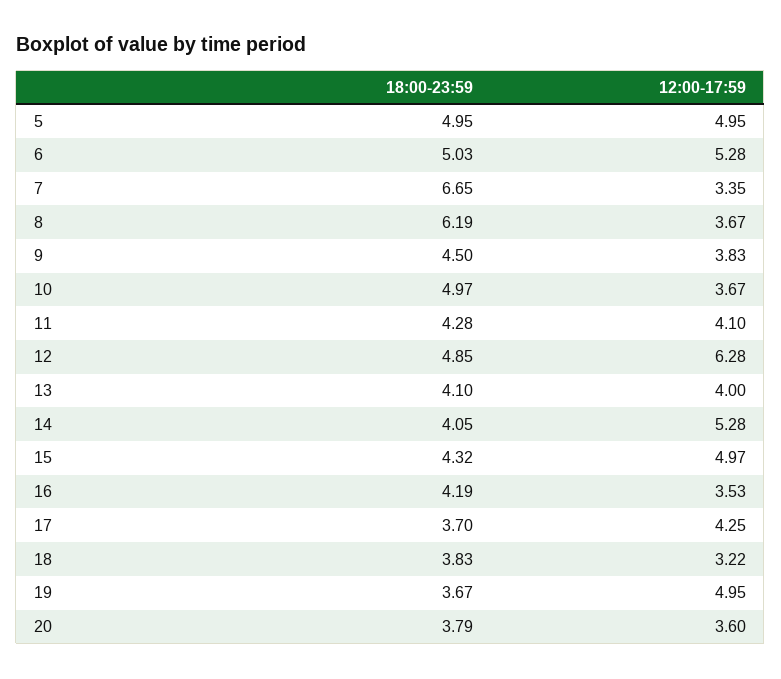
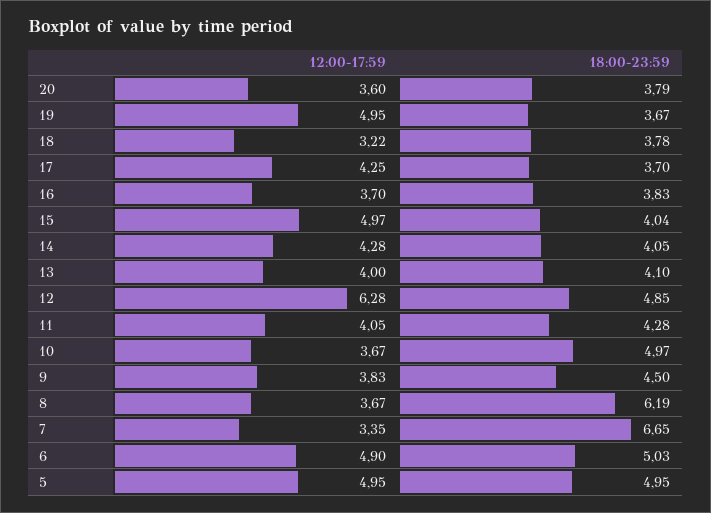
12:00-17:59, 6: 5.28 -> 4.9
12:00-17:59, 11: 4.1 -> 4.05
12:00-17:59, 14: 5.28 -> 4.28
18:00-23:59, 15: 4.32 -> 4.04
18:00-23:59, 16: 4.19 -> 3.83
12:00-17:59, 16: 3.53 -> 3.7
18:00-23:59, 18: 3.83 -> 3.78

